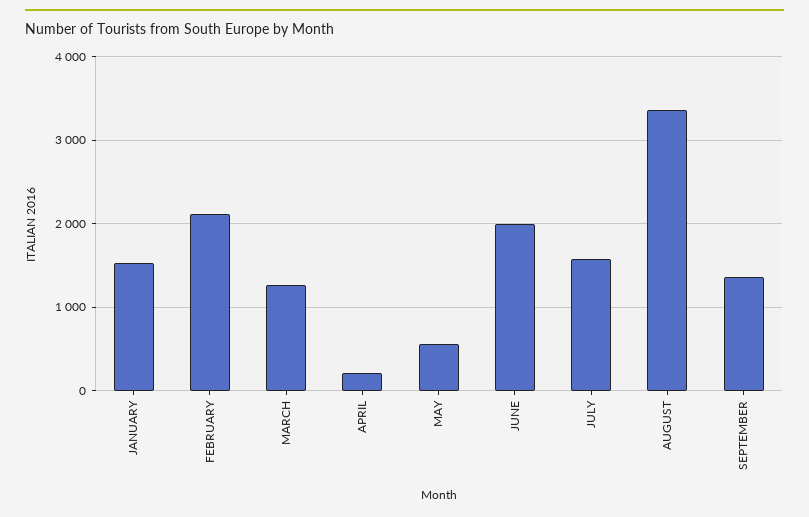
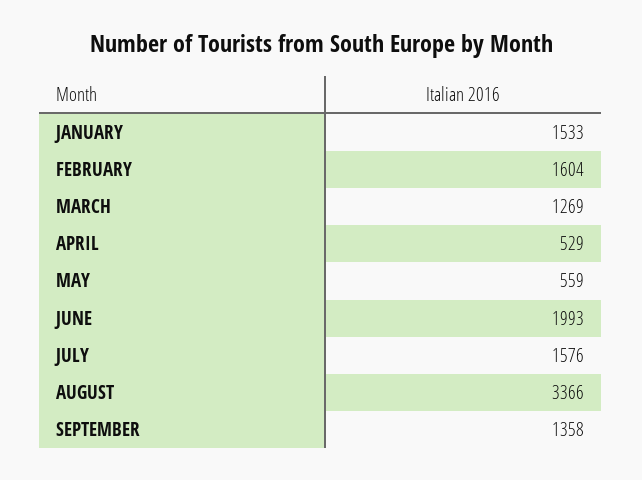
FEBRUARY: 2100 -> 1604
APRIL: 200 -> 529

